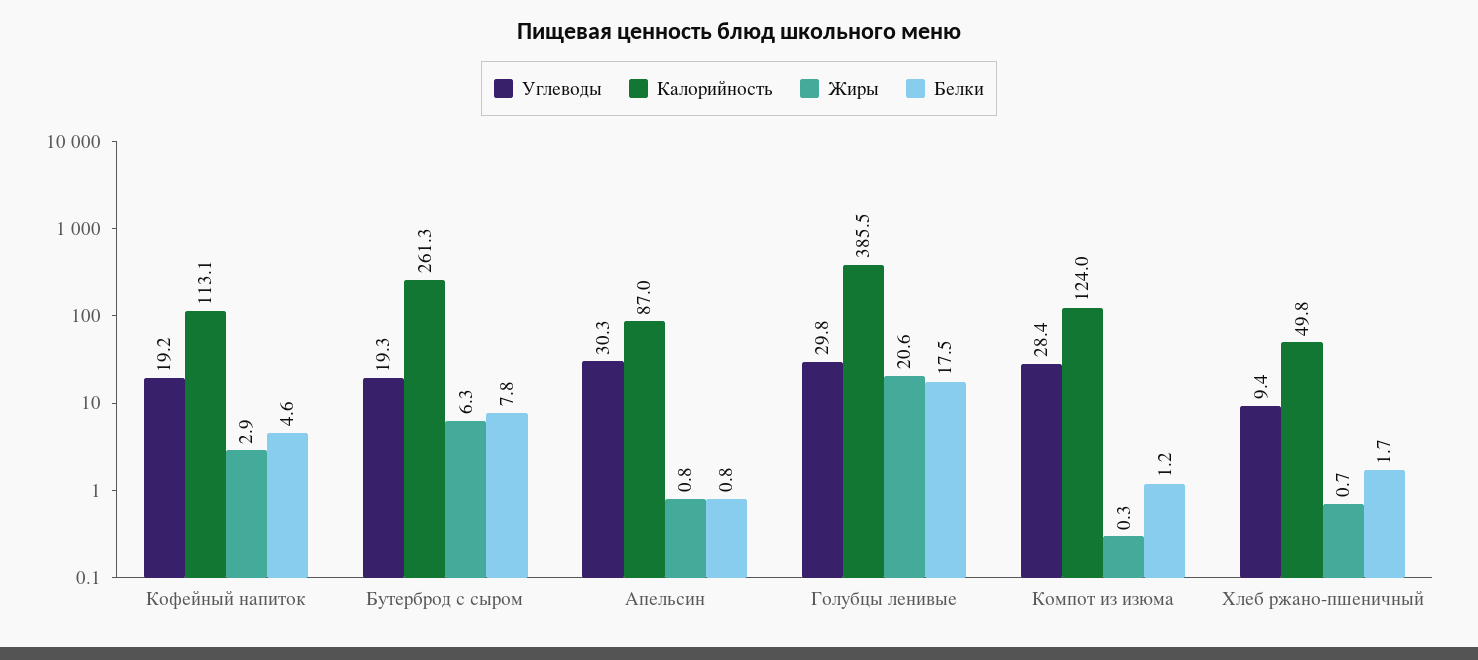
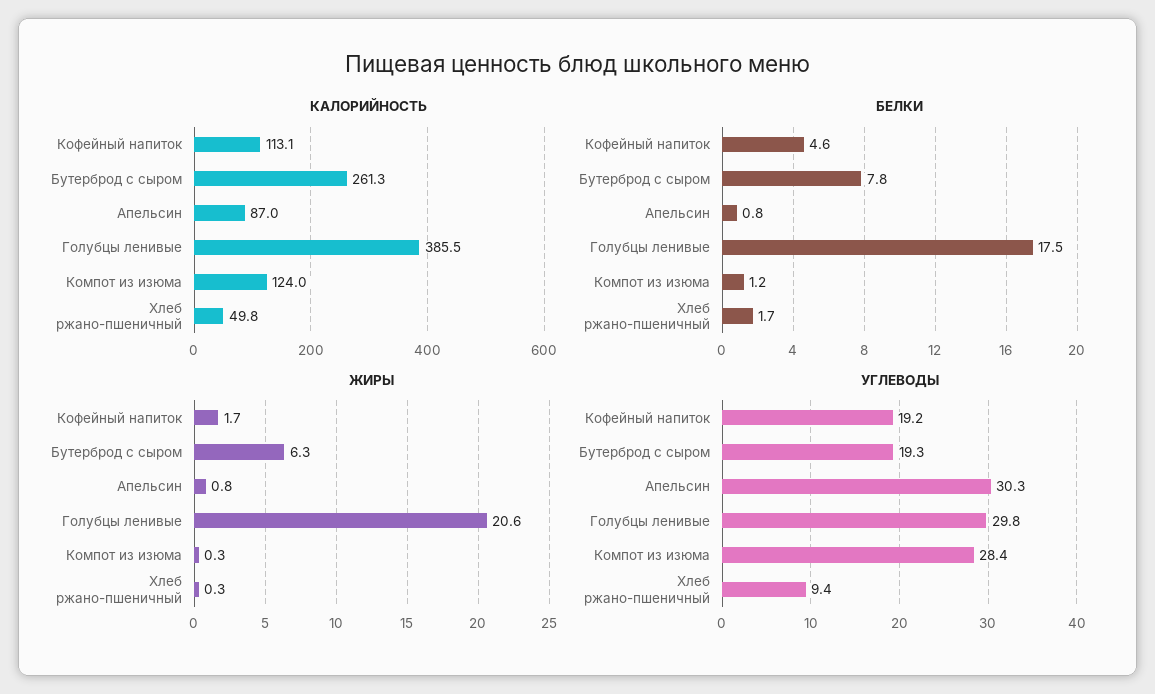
Жиры, Кофейный напиток: 2.9 -> 1.7
Жиры, Хлеб ржано-пшеничный: 0.7 -> 0.3

